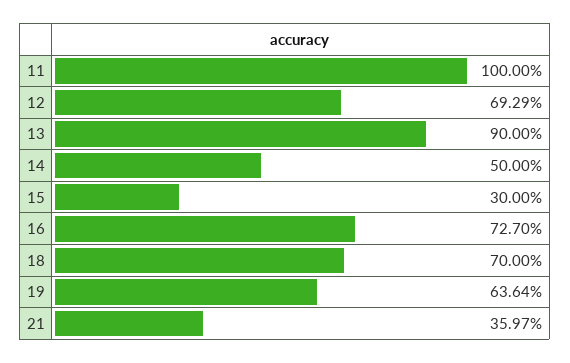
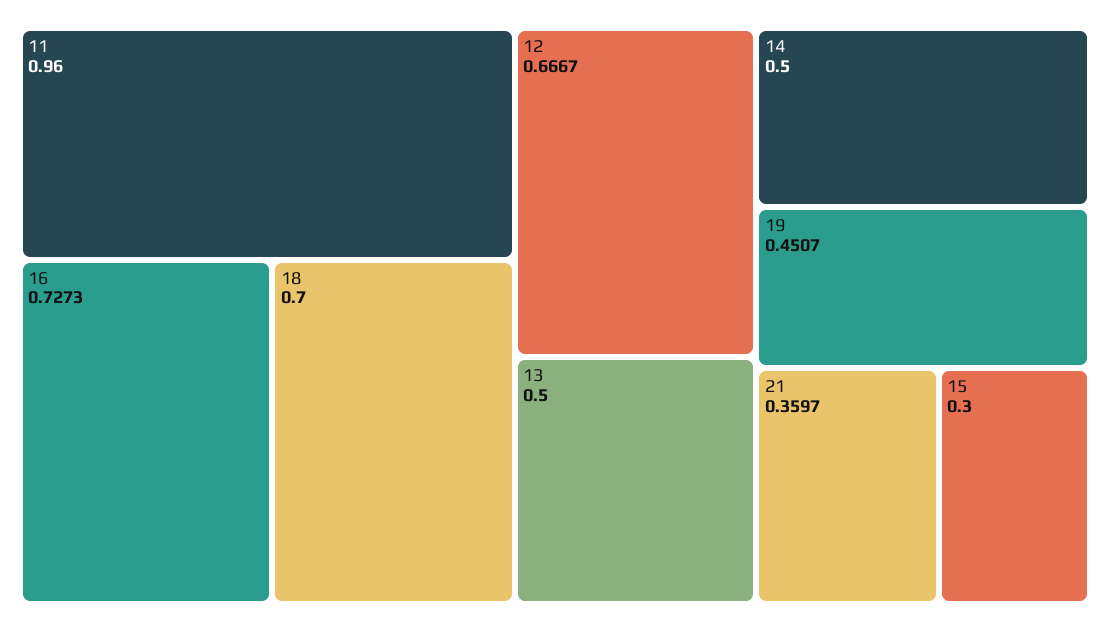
11: 1 -> 0.96
12: 0.6929 -> 0.6667
13: 0.9 -> 0.5
16: 0.727 -> 0.7273
19: 0.6364 -> 0.4507

